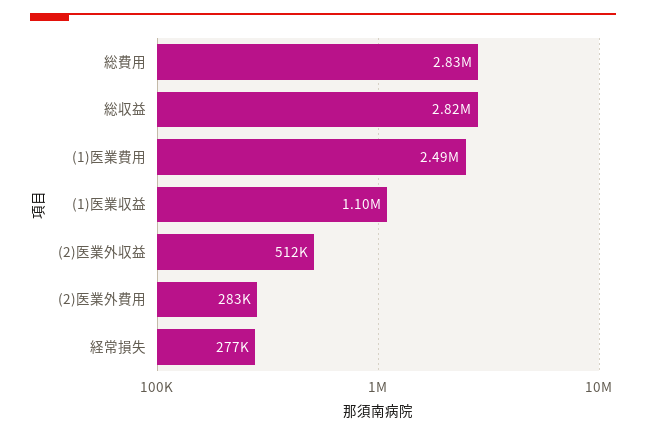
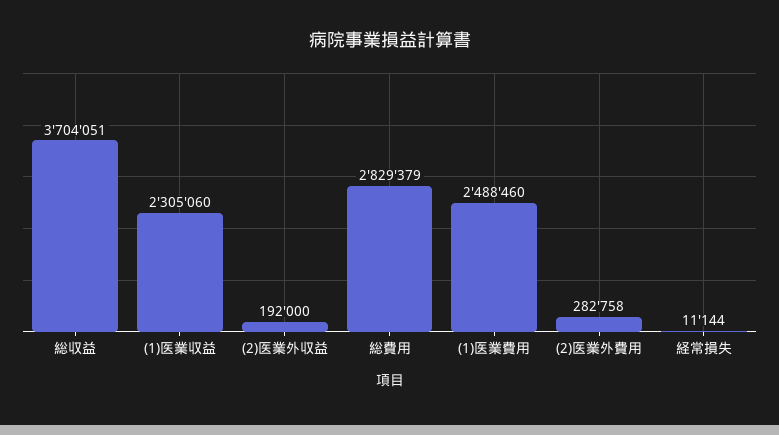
総収益: 2820000 -> 3704051
(1)医業収益: 1100000 -> 2305060
(2)医業外収益: 512000 -> 192000
経常損失: 277000 -> 11144

